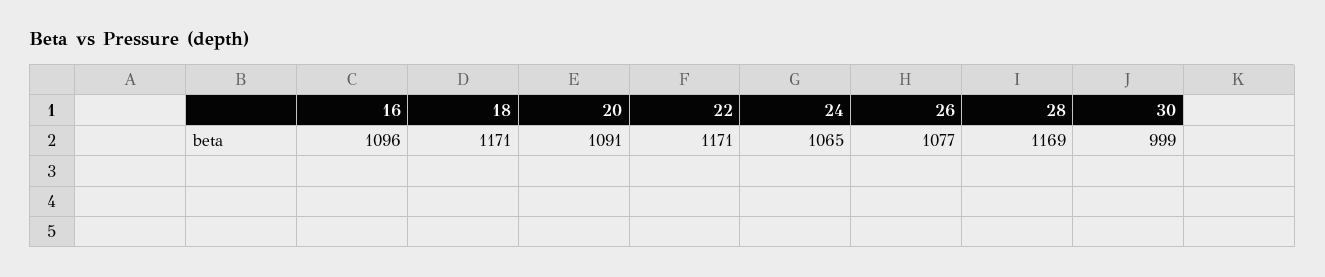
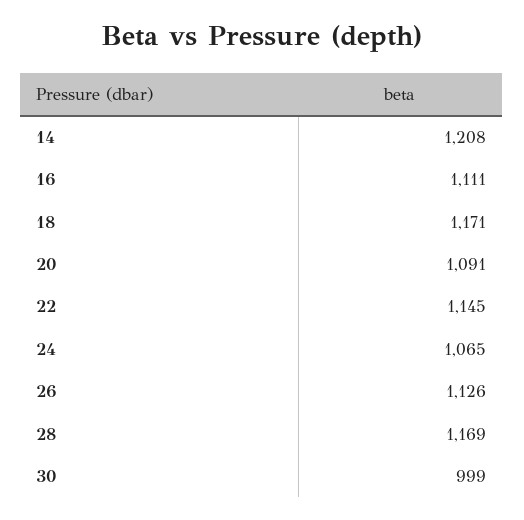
16: 1096 -> 1111
22: 1171 -> 1145
26: 1077 -> 1126
14: none -> 1208

